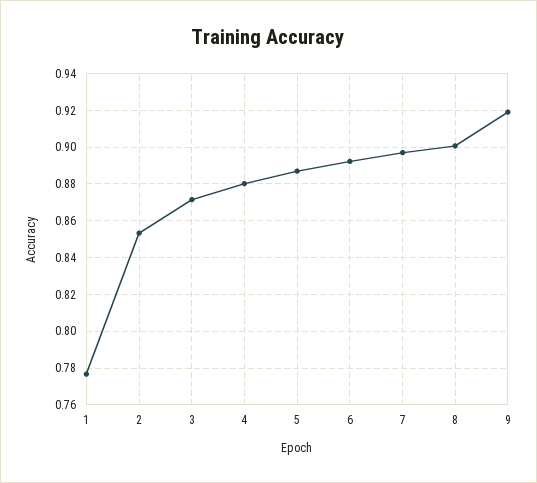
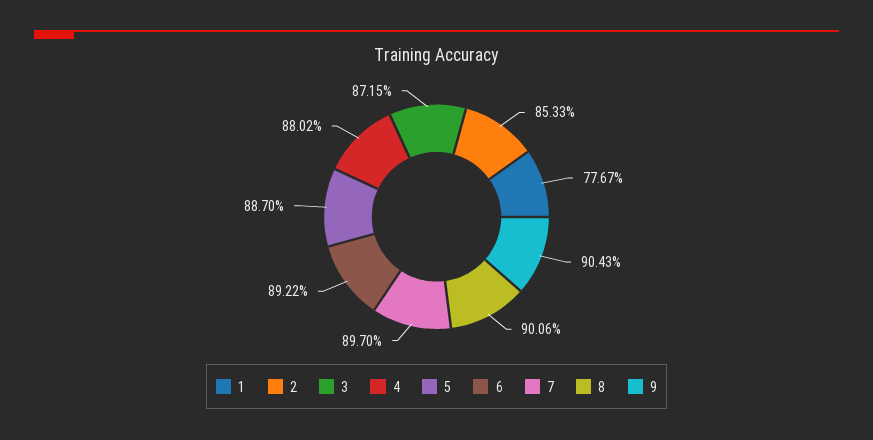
9: 0.92 -> 0.9043

